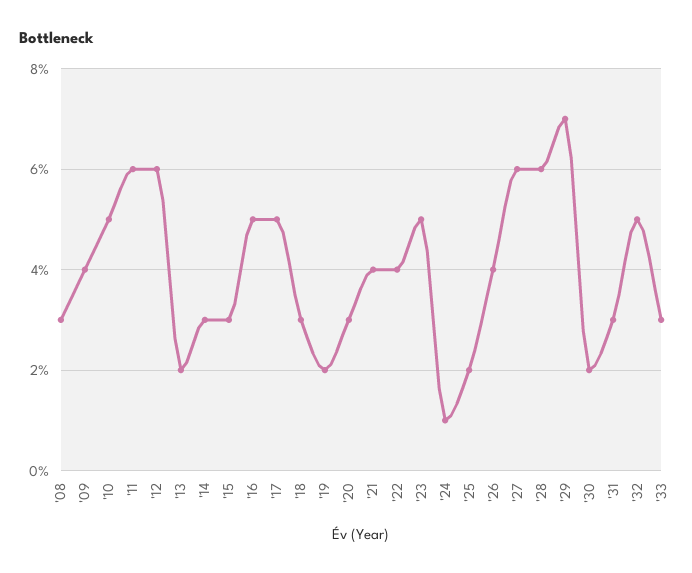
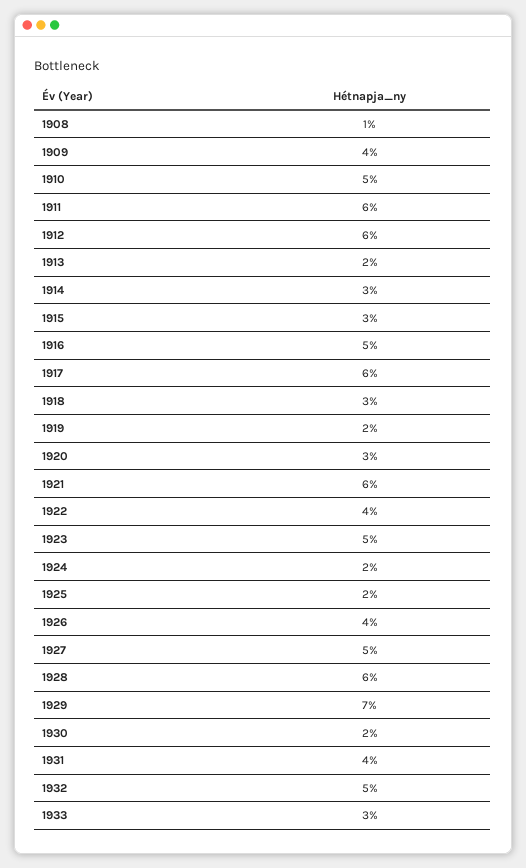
'08: 3 -> 1
'17: 5 -> 6
'21: 4 -> 6
'24: 1 -> 2
'27: 6 -> 5
'31: 3 -> 4

